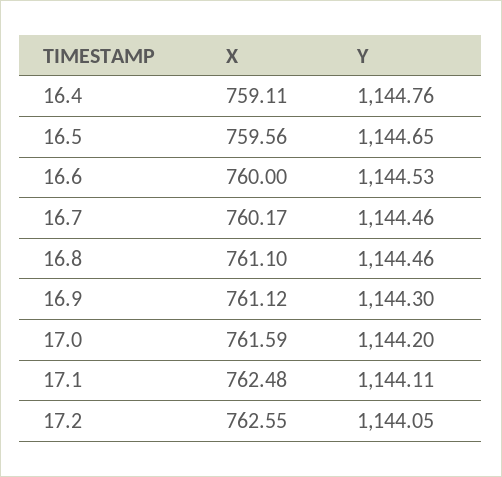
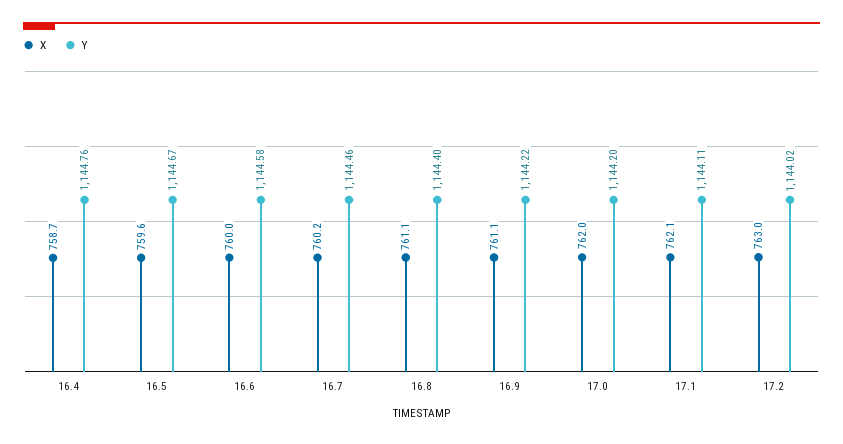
X, 16.4: 759.11 -> 758.7
Y, 16.5: 1144.65 -> 1144.67
Y, 16.6: 1144.53 -> 1144.58
Y, 16.8: 1144.46 -> 1144.4
Y, 16.9: 1144.3 -> 1144.22
X, 17.0: 761.59 -> 762
X, 17.1: 762.48 -> 762.1
X, 17.2: 762.55 -> 763
Y, 17.2: 1144.05 -> 1144.02

